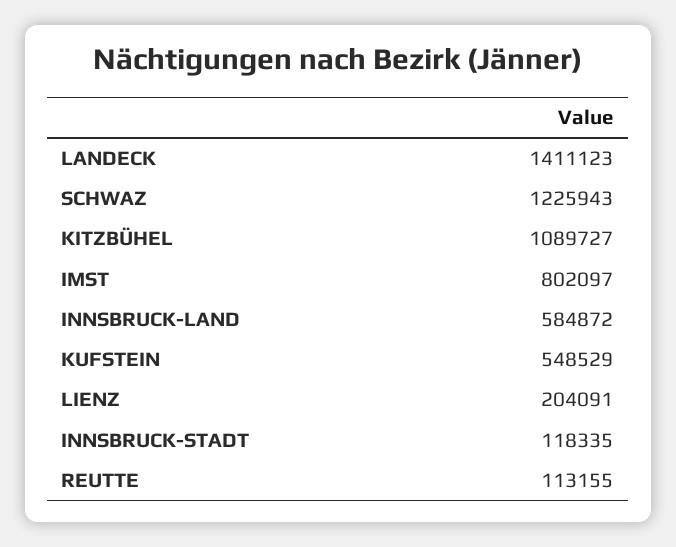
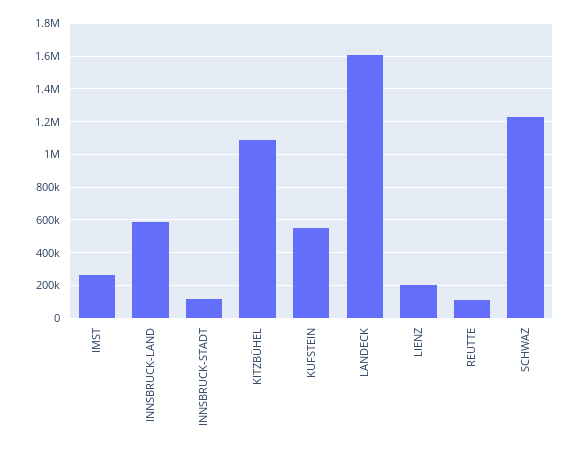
LANDECK: 1411123 -> 1600000
IMST: 802097 -> 250000

